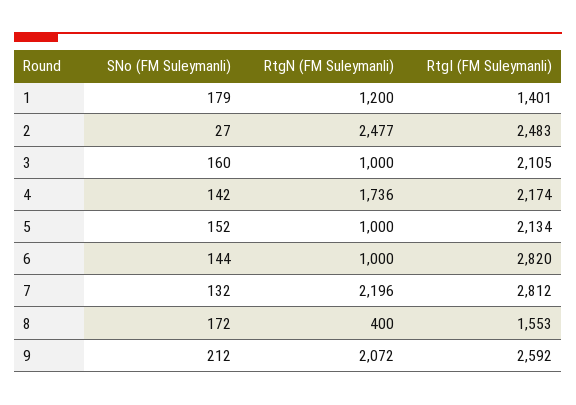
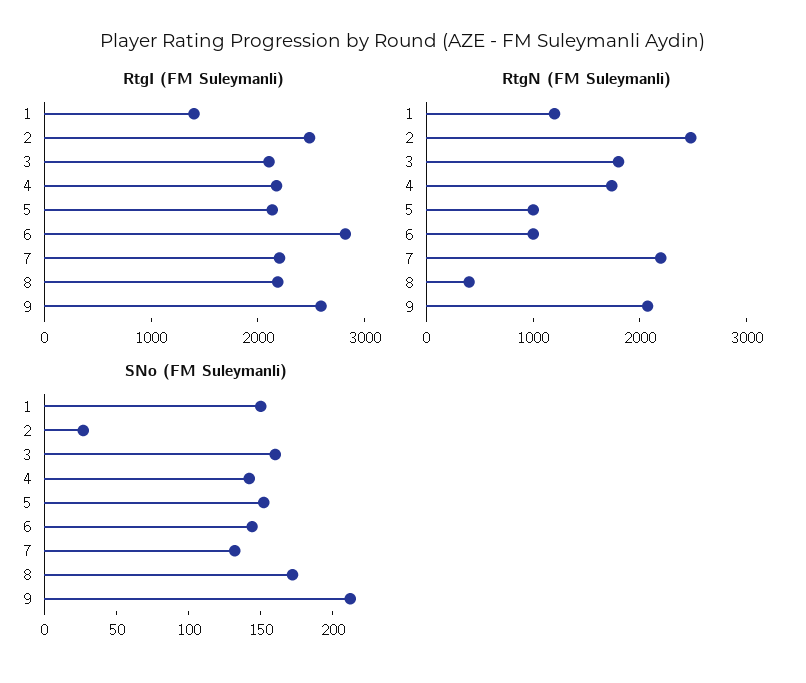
SNo (FM Suleymanli), 1: 179 -> 150
RtgN (FM Suleymanli), 3: 1000 -> 1800
RtgI (FM Suleymanli), 7: 2812 -> 2200
RtgI (FM Suleymanli), 8: 1553 -> 2200

